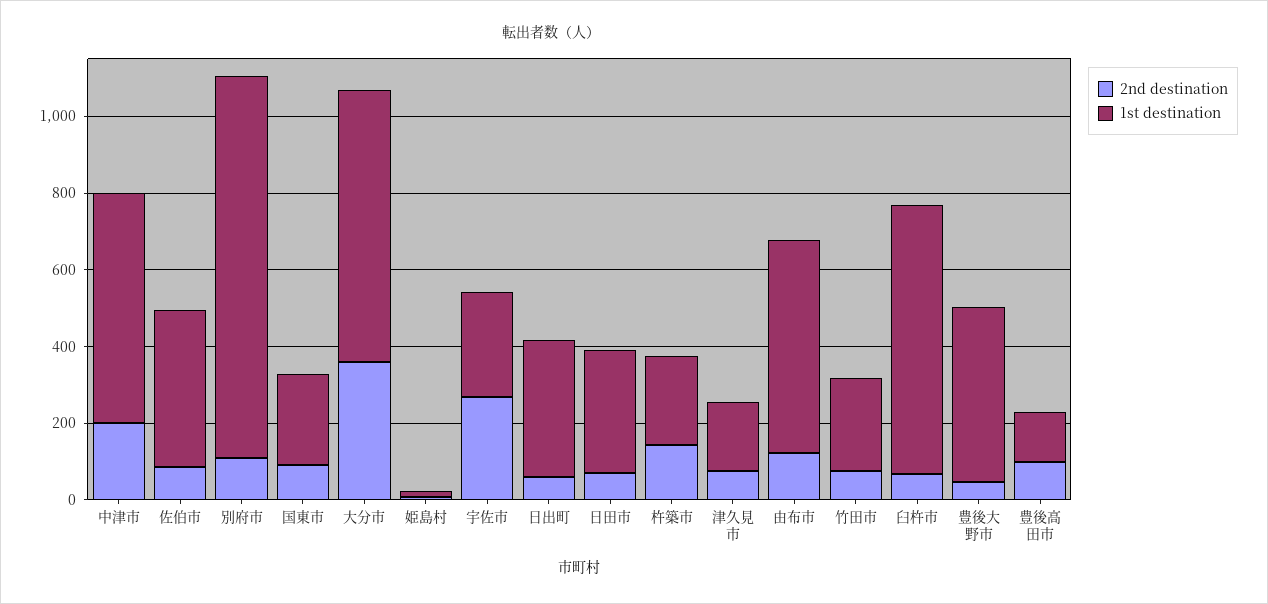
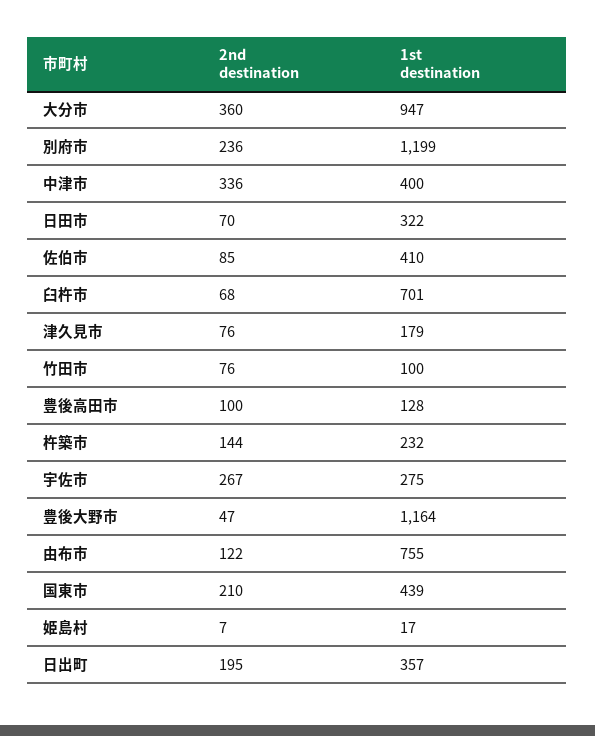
2nd destination, 中津市: 200 -> 336
1st destination, 中津市: 600 -> 400
2nd destination, 別府市: 100 -> 236
1st destination, 別府市: 1000 -> 1199
2nd destination, 国東市: 100 -> 210
1st destination, 国東市: 250 -> 439
1st destination, 大分市: 700 -> 947
2nd destination, 日出町: 50 -> 195
1st destination, 由布市: 550 -> 755
1st destination, 竹田市: 250 -> 100
1st destination, 豊後大野市: 450 -> 1164

